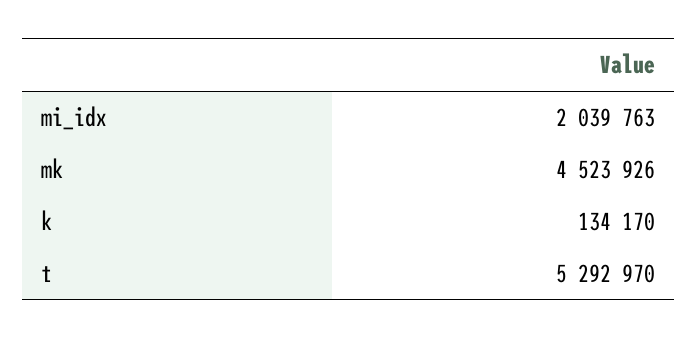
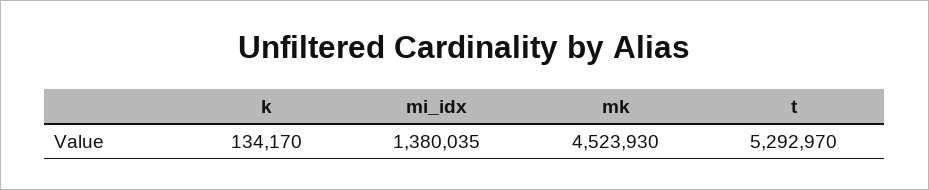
mi_idx: 2039763 -> 1380035
mk: 4523926 -> 4523930

